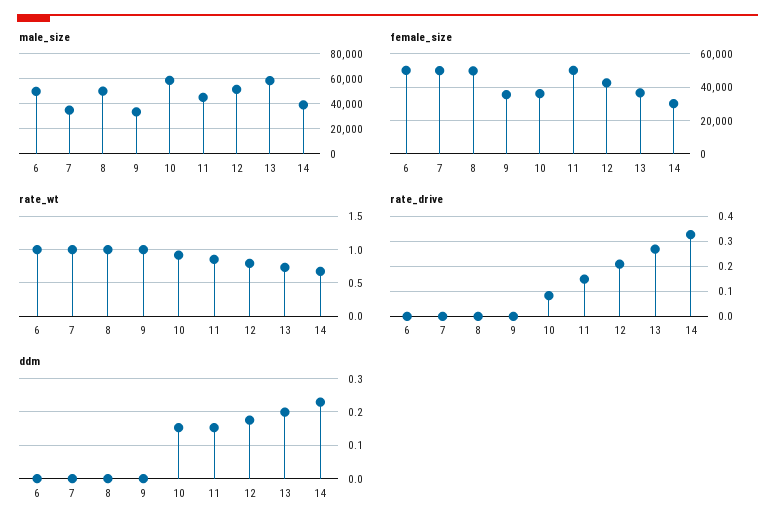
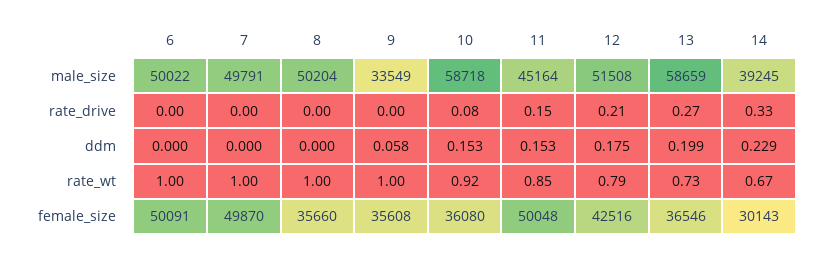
male_size, 7: 35000 -> 49791
female_size, 8: 50000 -> 35660
ddm, 9: 0 -> 0.058

